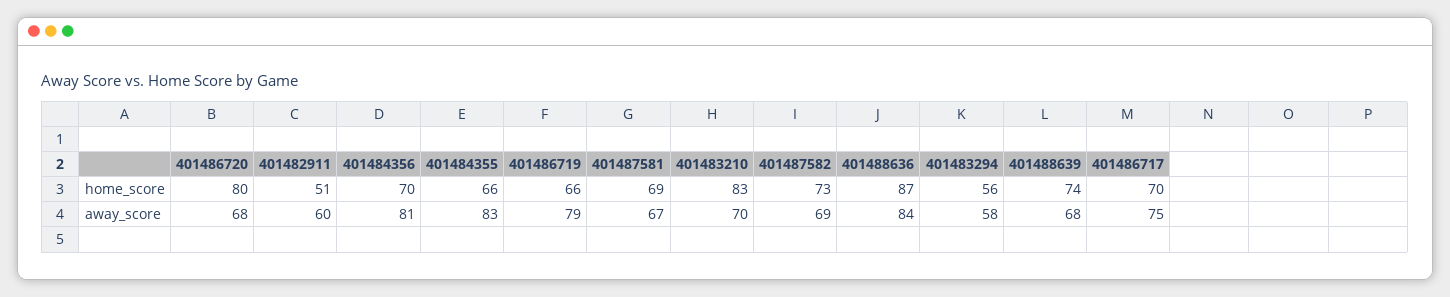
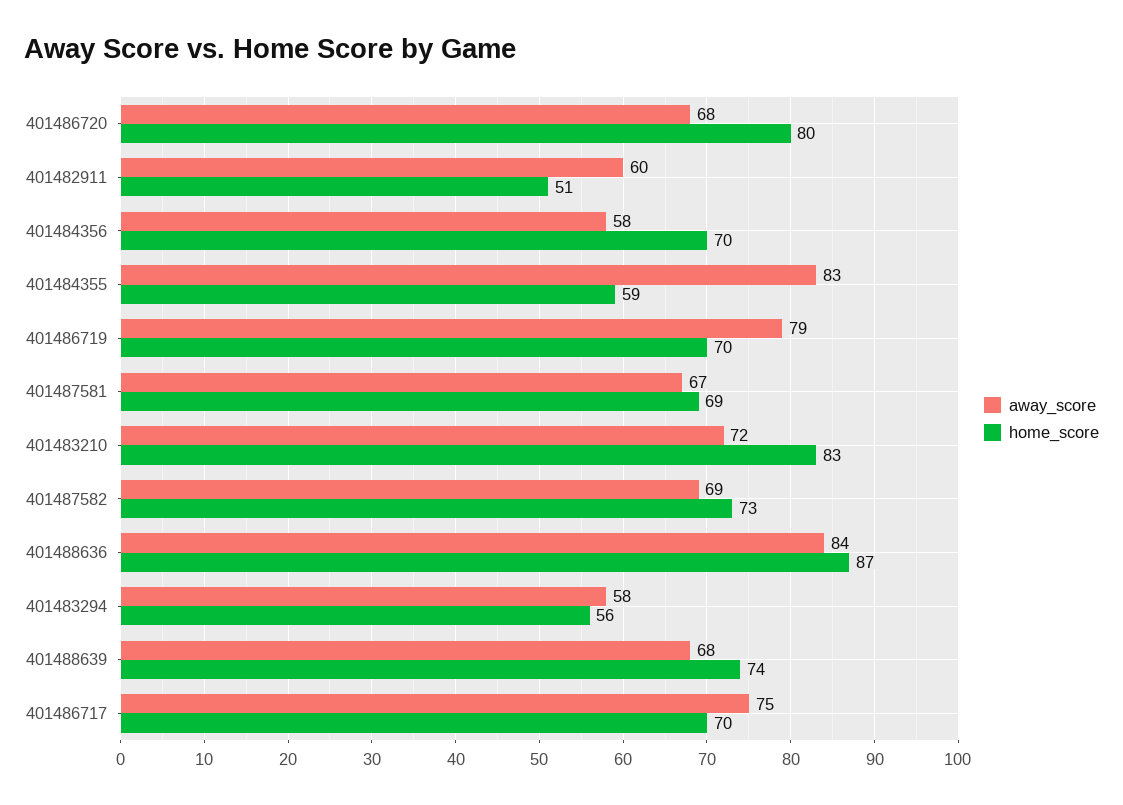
home_score, 401484355: 66 -> 59
home_score, 401486719: 66 -> 70
away_score, 401484356: 81 -> 58
away_score, 401483210: 70 -> 72

